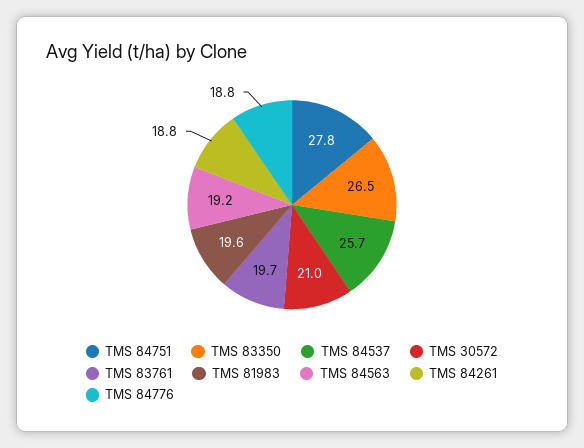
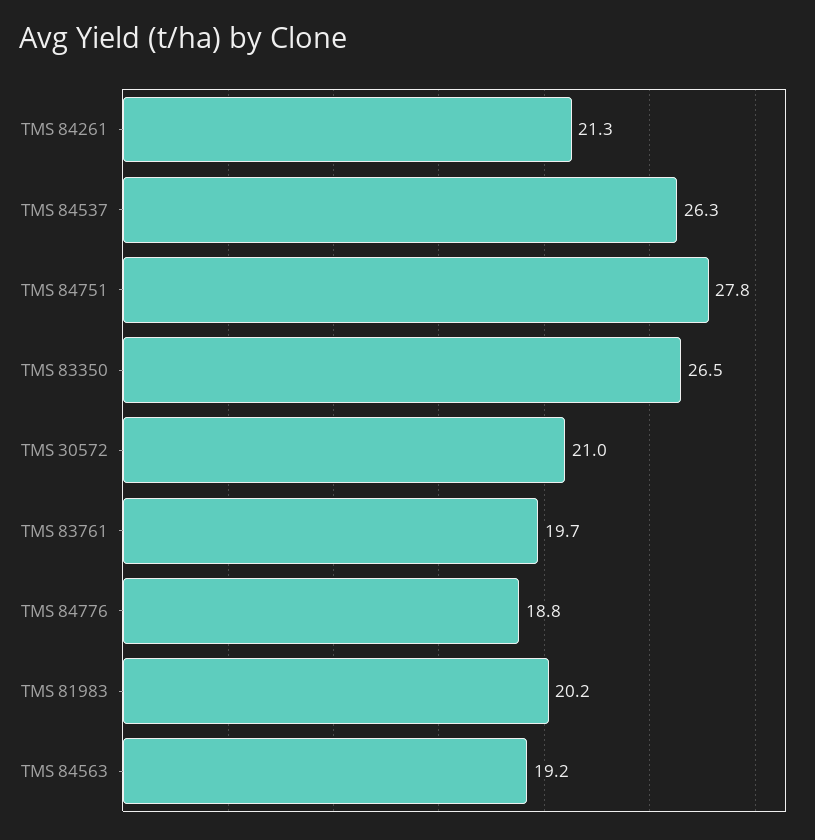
TMS 84537: 25.7 -> 26.3
TMS 81983: 19.6 -> 20.2
TMS 84261: 18.8 -> 21.3

